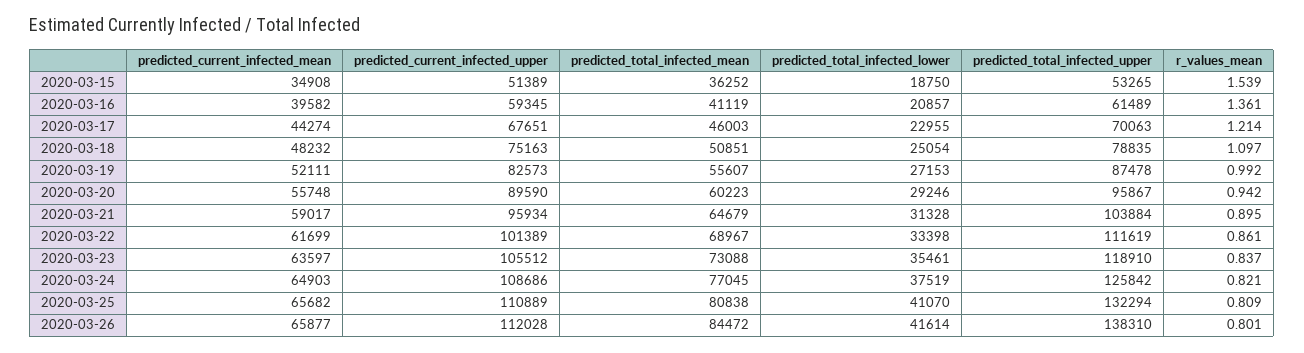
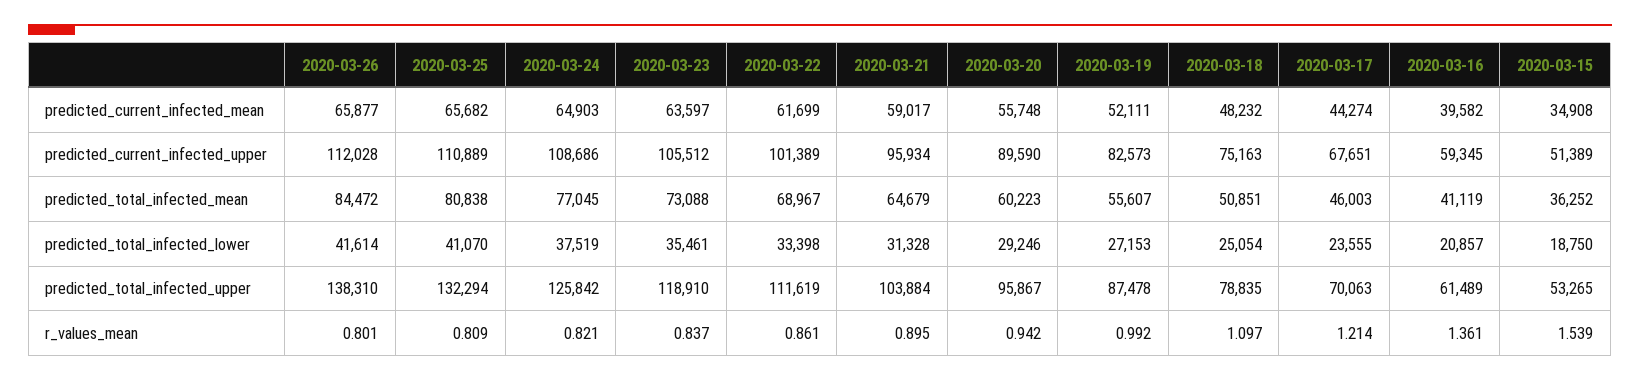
predicted_total_infected_lower, 2020-03-17: 22955 -> 23555

